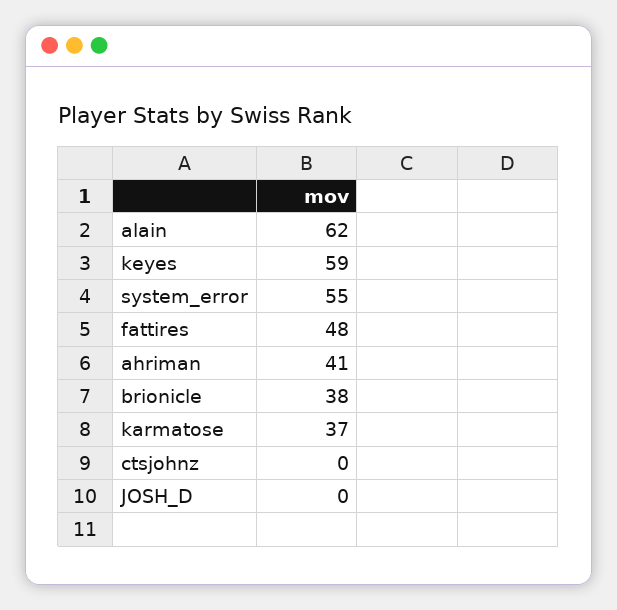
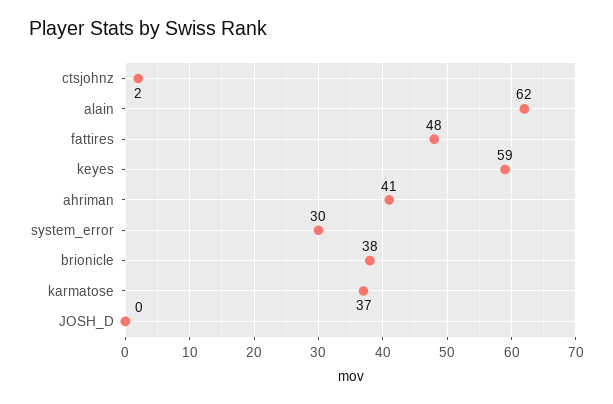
system_error: 55 -> 30
ctsjohnz: 0 -> 2

